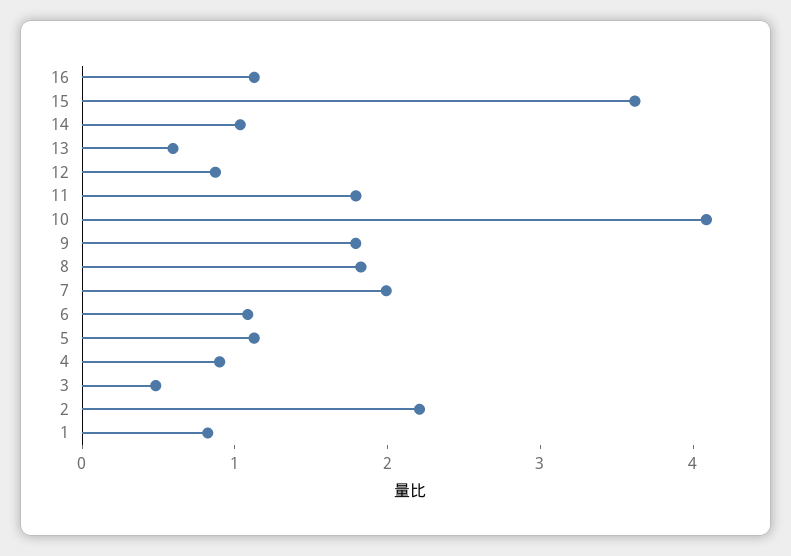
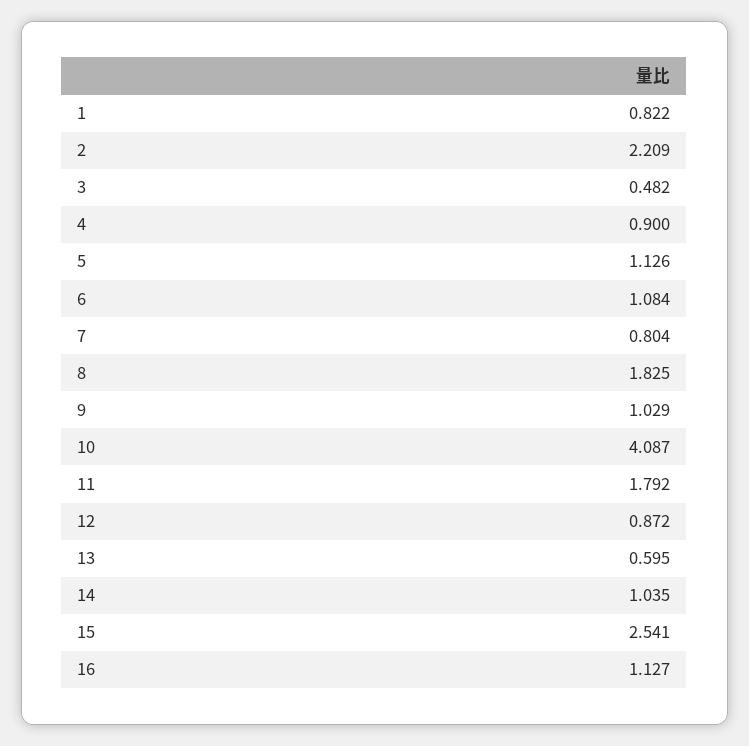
15: 3.6 -> 2.541
9: 1.8 -> 1.029
7: 2 -> 0.804

